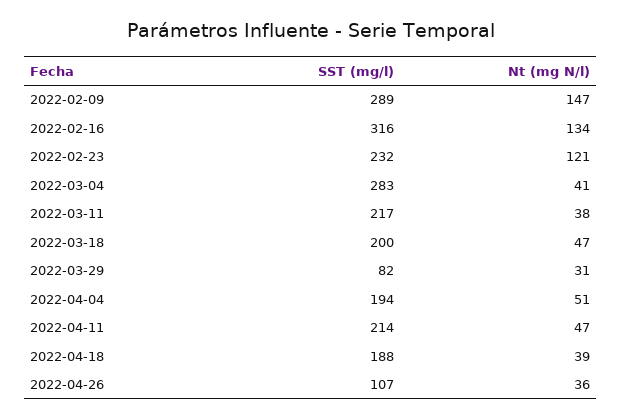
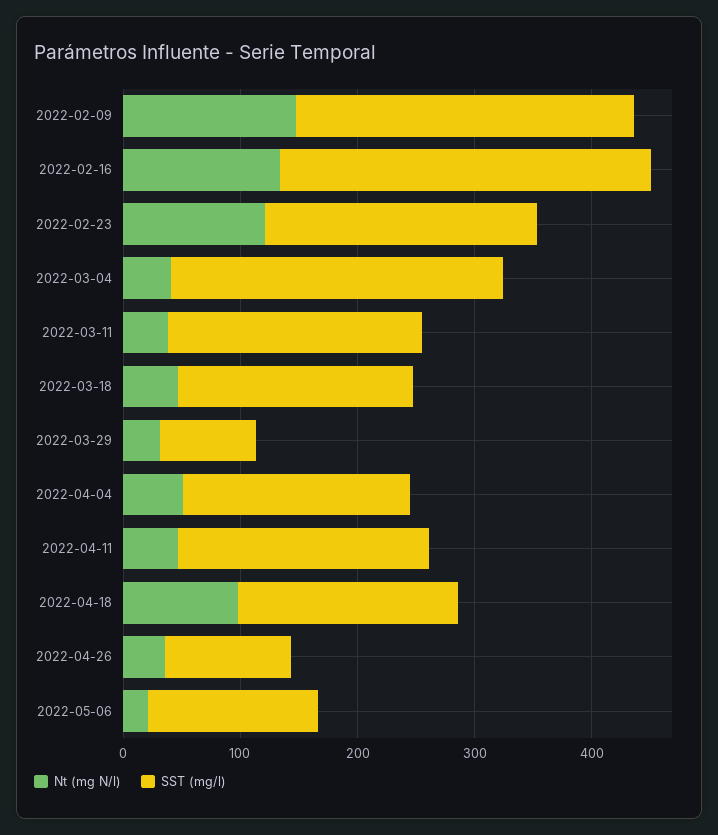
Nt (mg N/l), 2022-04-18: 39 -> 100
Nt (mg N/l), 2022-05-06: none -> 20
SST (mg/l), 2022-05-06: none -> 140

